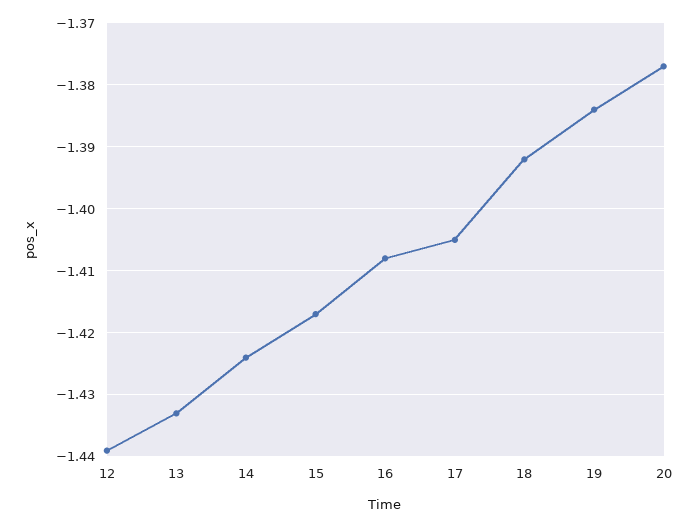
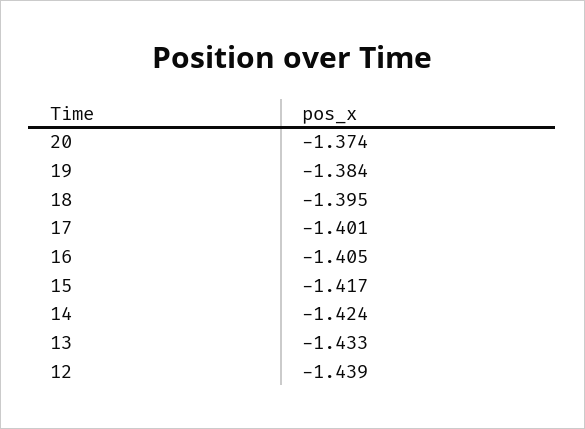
16: -1.408 -> -1.405
17: -1.405 -> -1.401
18: -1.392 -> -1.395
20: -1.377 -> -1.374

